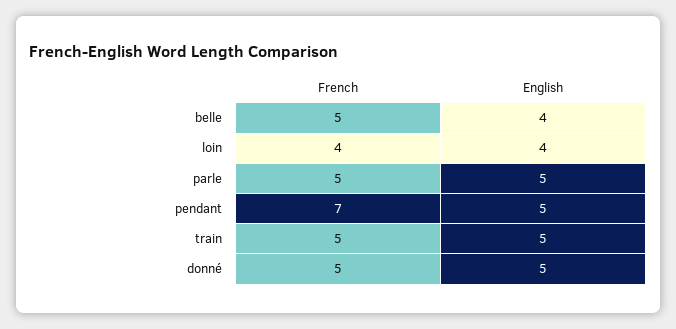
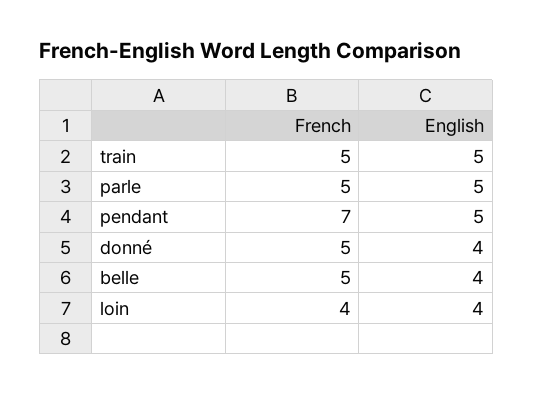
English, donné: 5 -> 4

